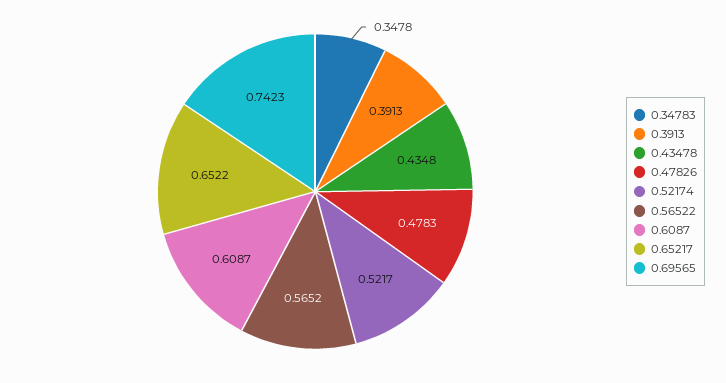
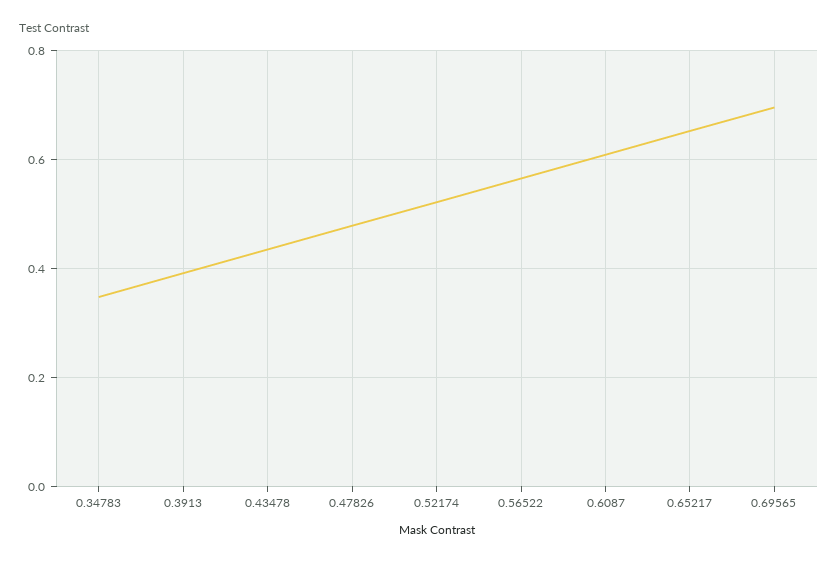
0.69565: 0.7423 -> 0.7

